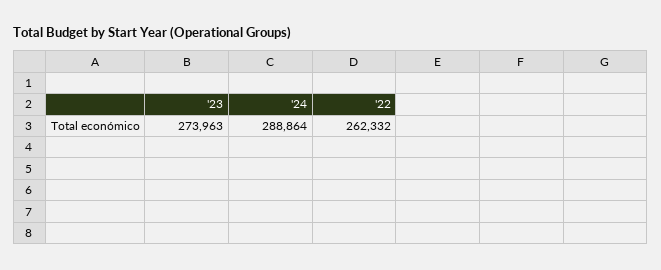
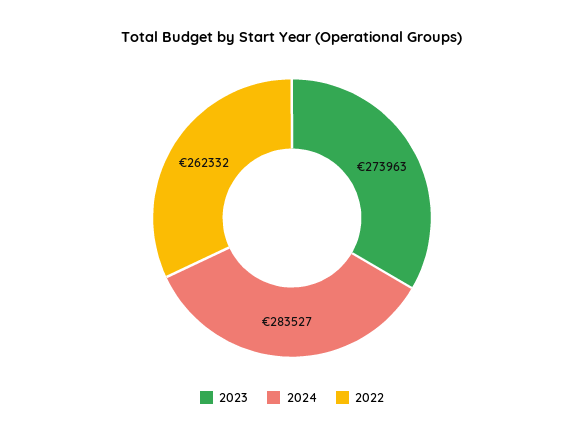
'24: 288864 -> 283527

